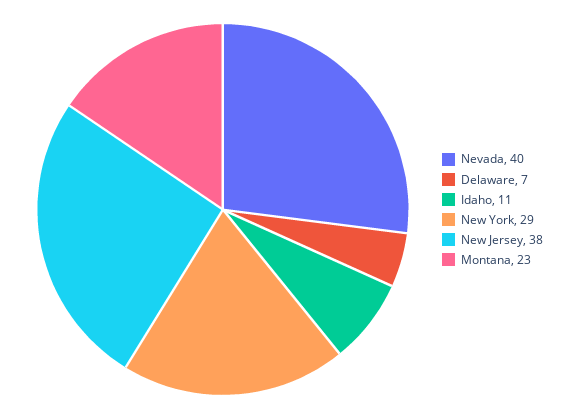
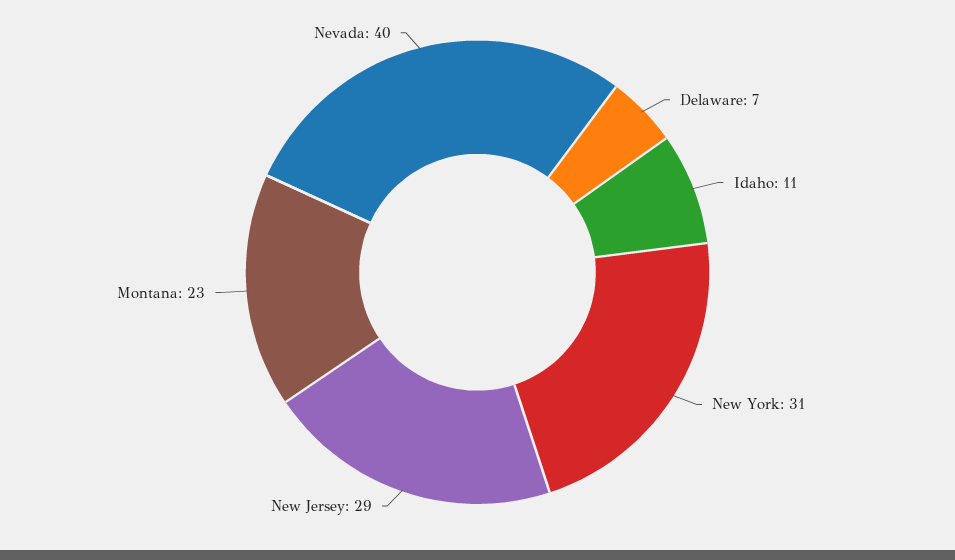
New York: 29 -> 31
New Jersey: 38 -> 29

